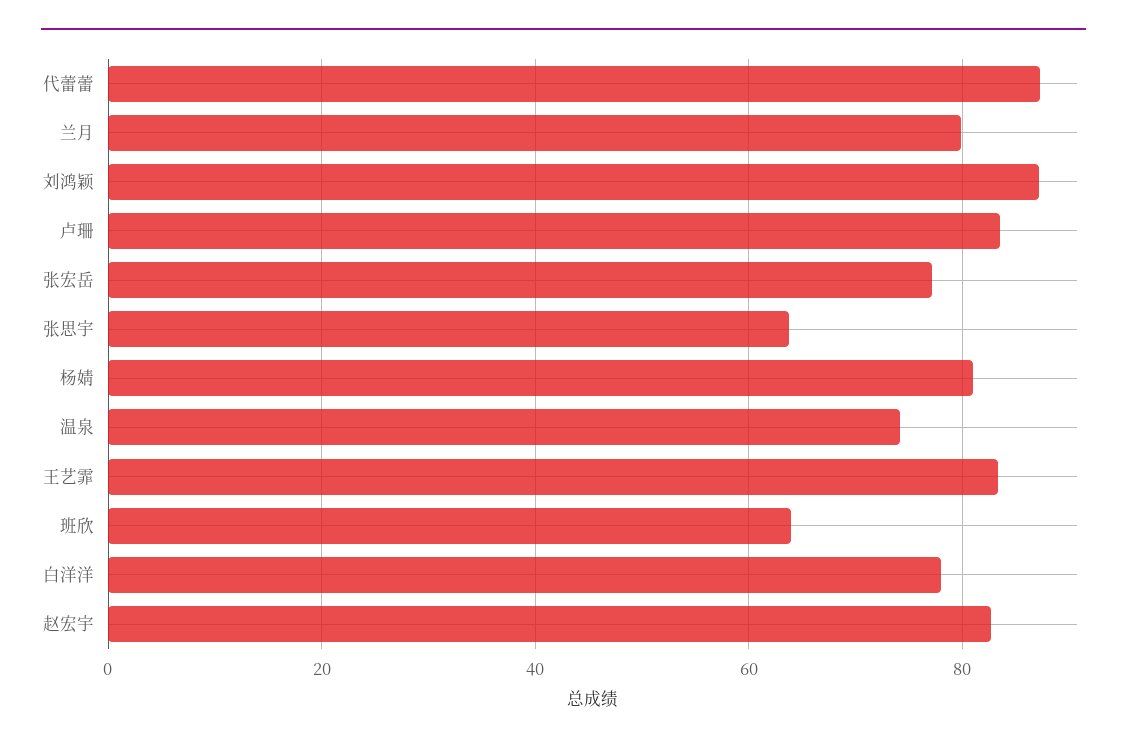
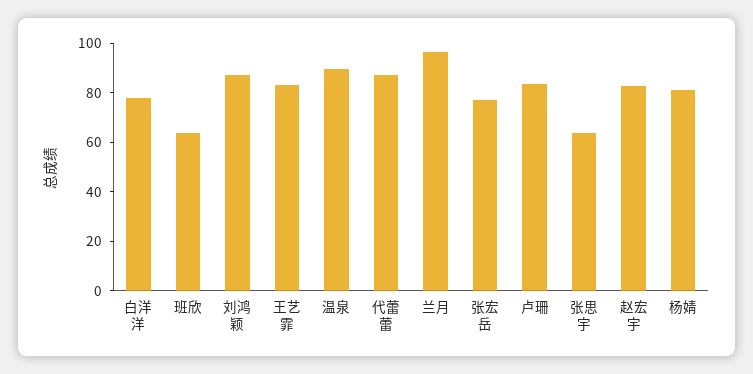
兰月: 80 -> 95
温泉: 74 -> 90

